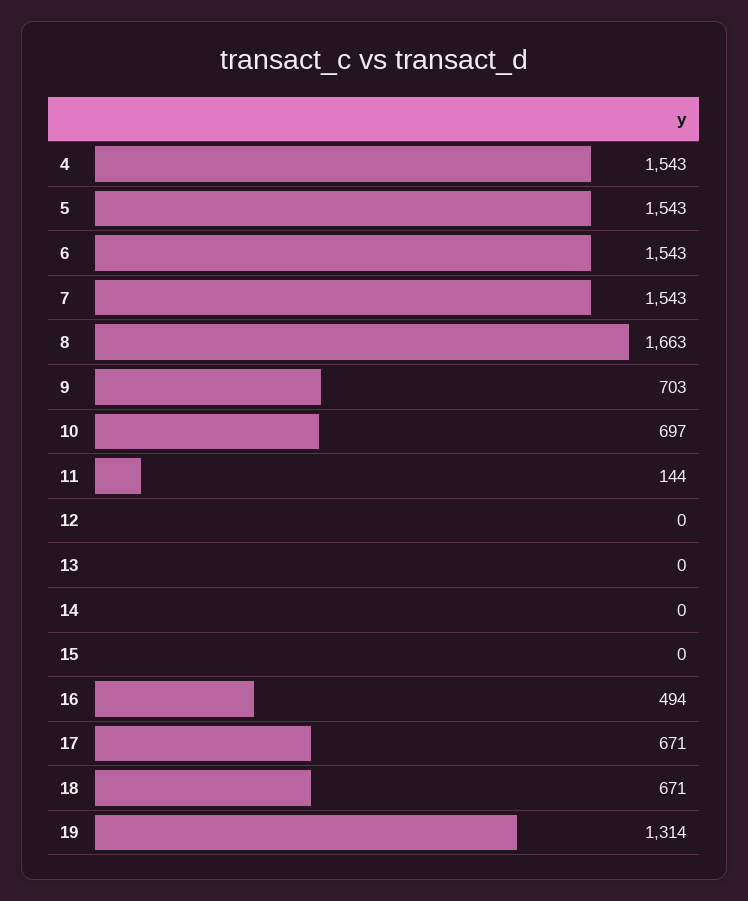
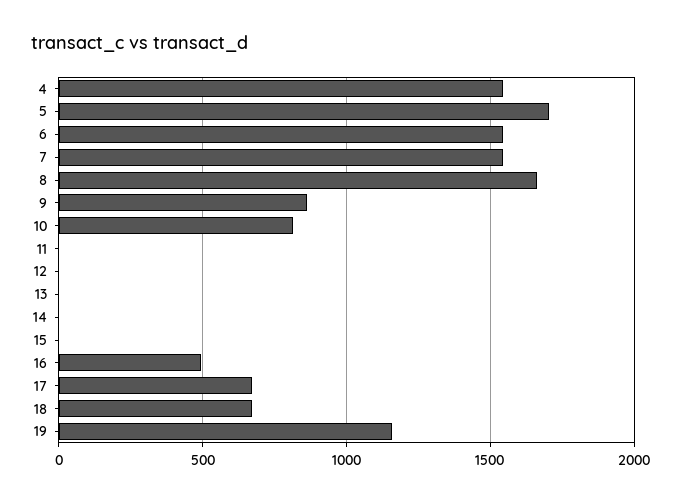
5: 1543 -> 1700
9: 703 -> 850
10: 697 -> 800
11: 144 -> 0
19: 1314 -> 1150

